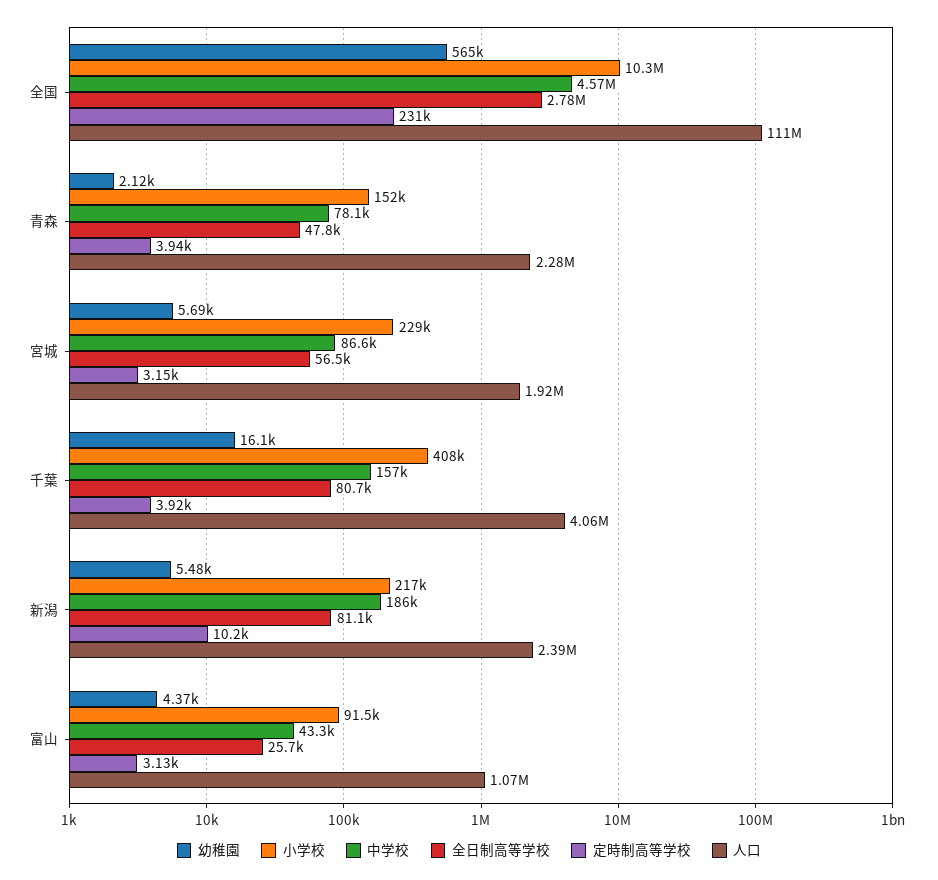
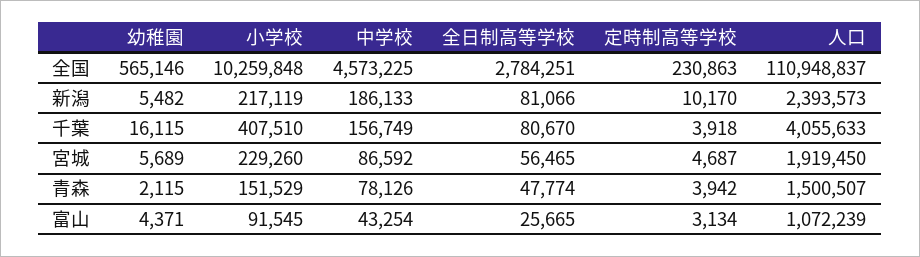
人口, 青森: 2280000 -> 1500507
定時制高等学校, 宮城: 3150 -> 4687

